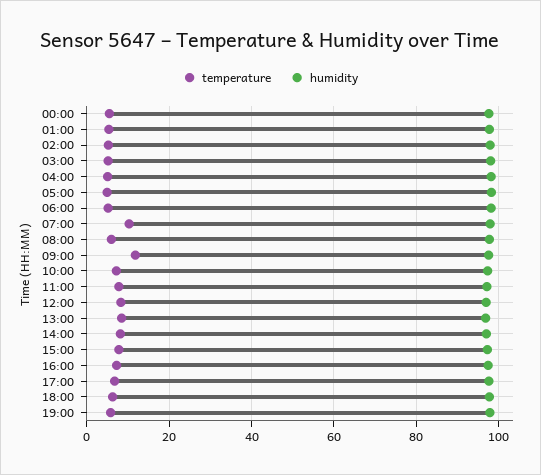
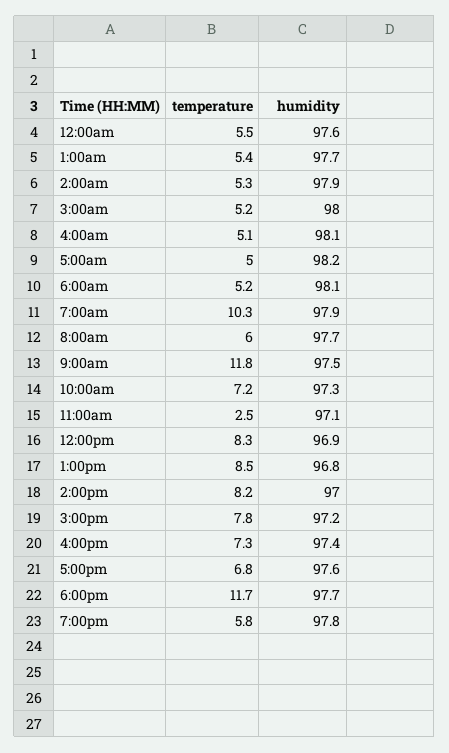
temperature, 11:00: 8 -> 2.5
temperature, 18:00: 6 -> 11.7

